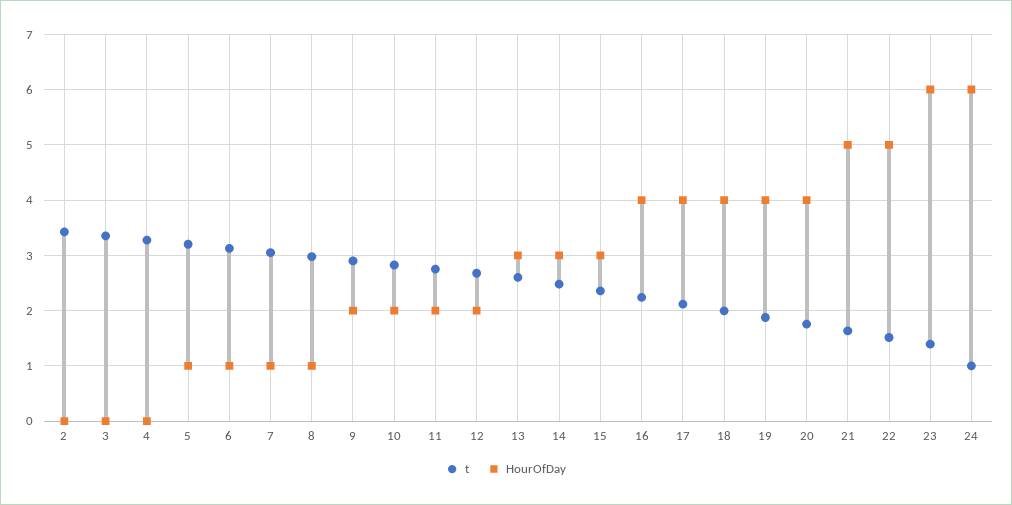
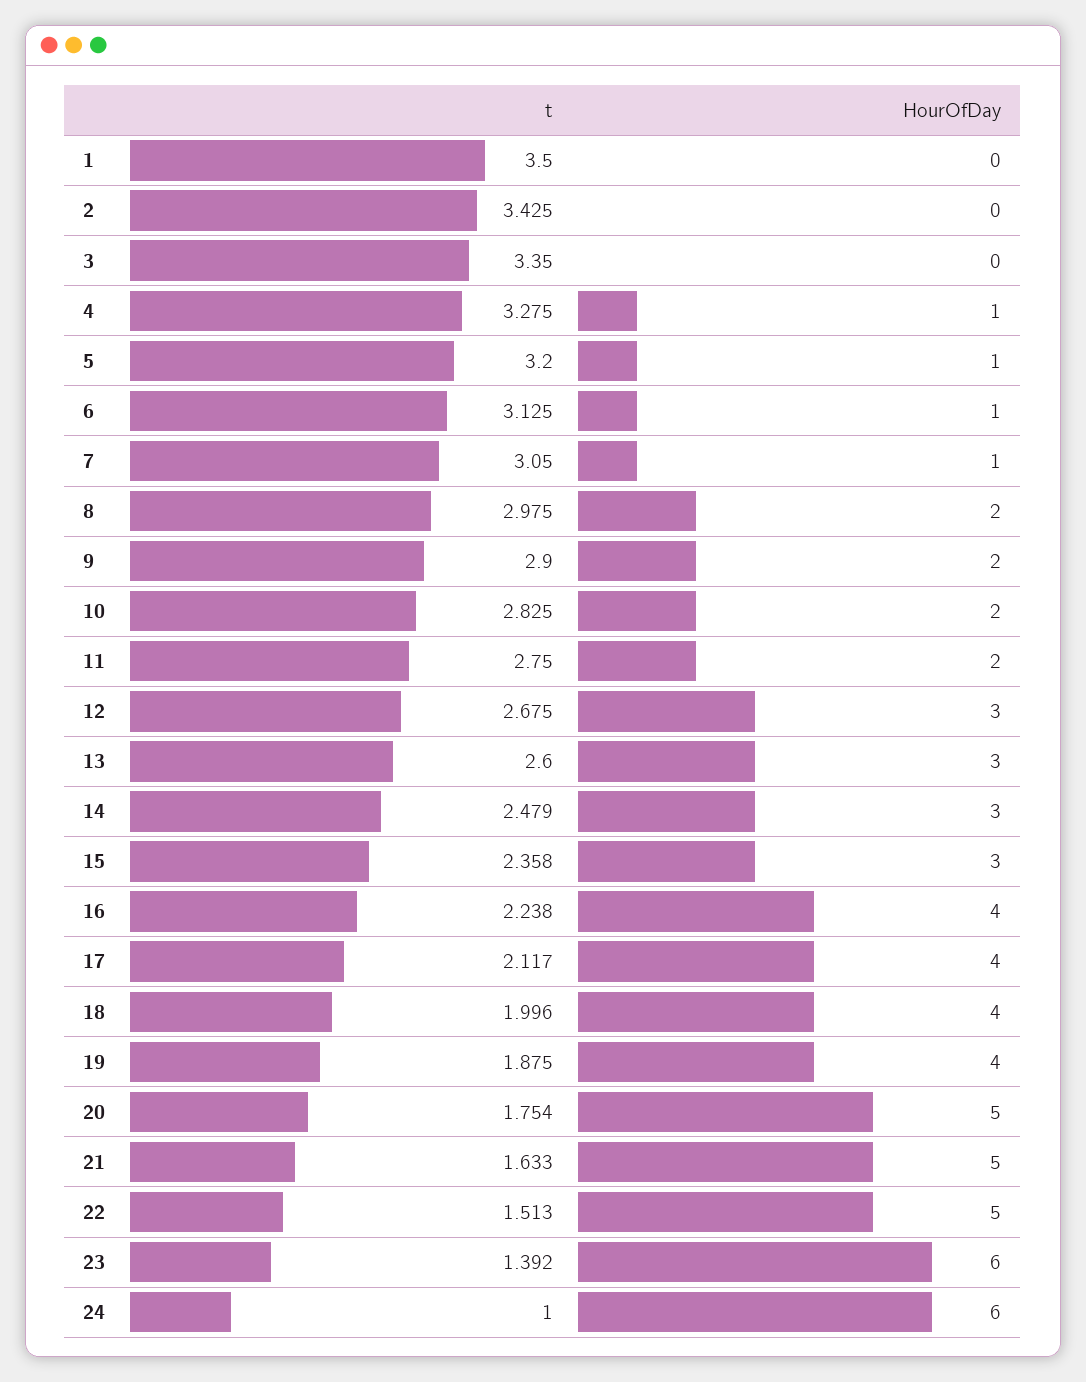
HourOfDay, 4: 0 -> 1
HourOfDay, 8: 1 -> 2
HourOfDay, 12: 2 -> 3
HourOfDay, 20: 4 -> 5
t, 1: none -> 3.5
HourOfDay, 1: none -> 0

